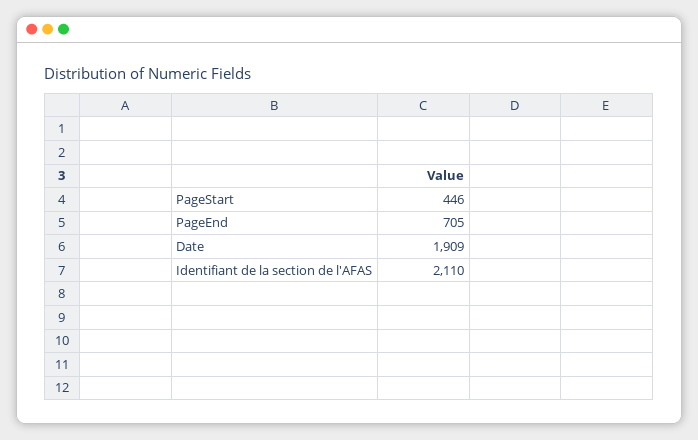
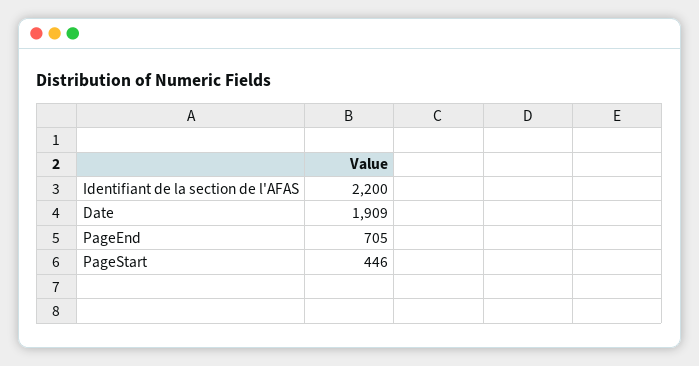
Identifiant de la section de l'AFAS: 2110 -> 2200

